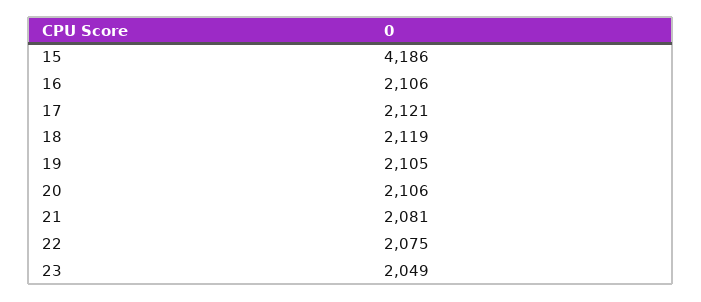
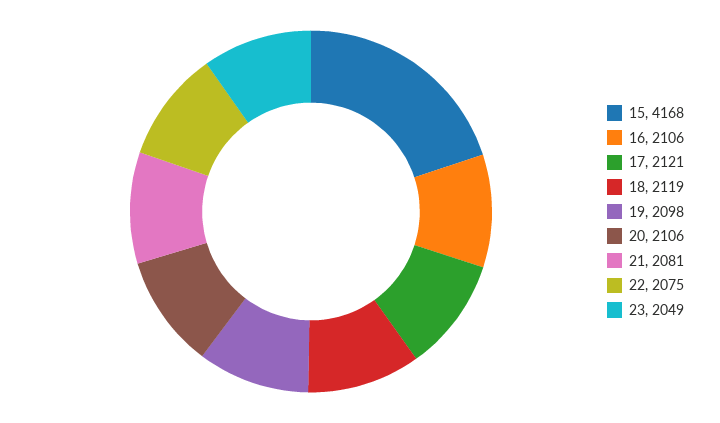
15: 4186 -> 4168
19: 2105 -> 2098

